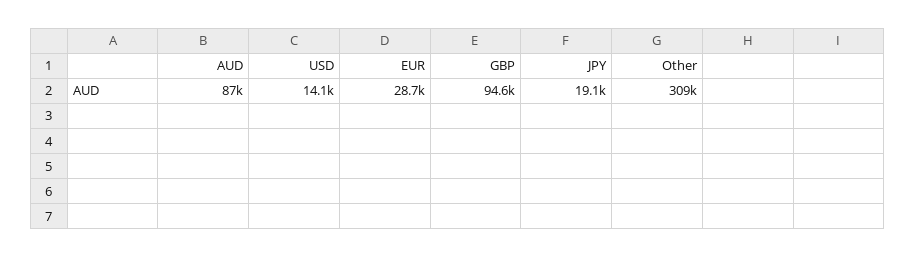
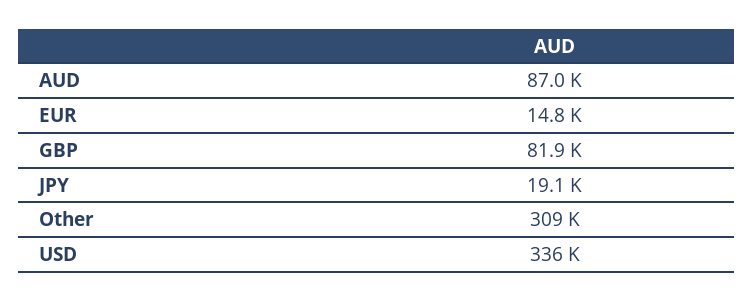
USD: 14100 -> 336000
EUR: 28700 -> 14800
GBP: 94600 -> 81900

